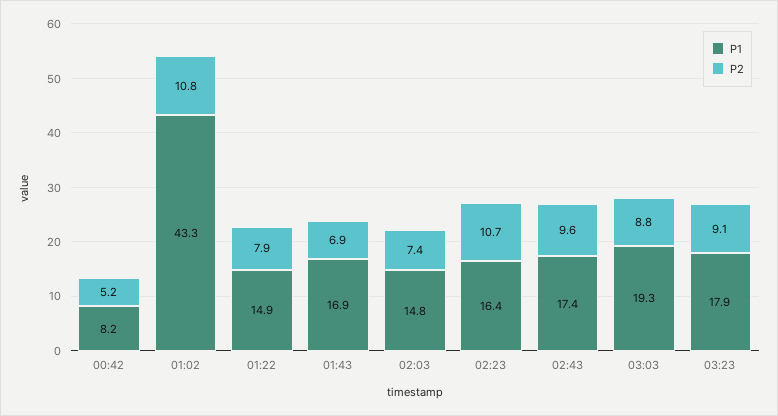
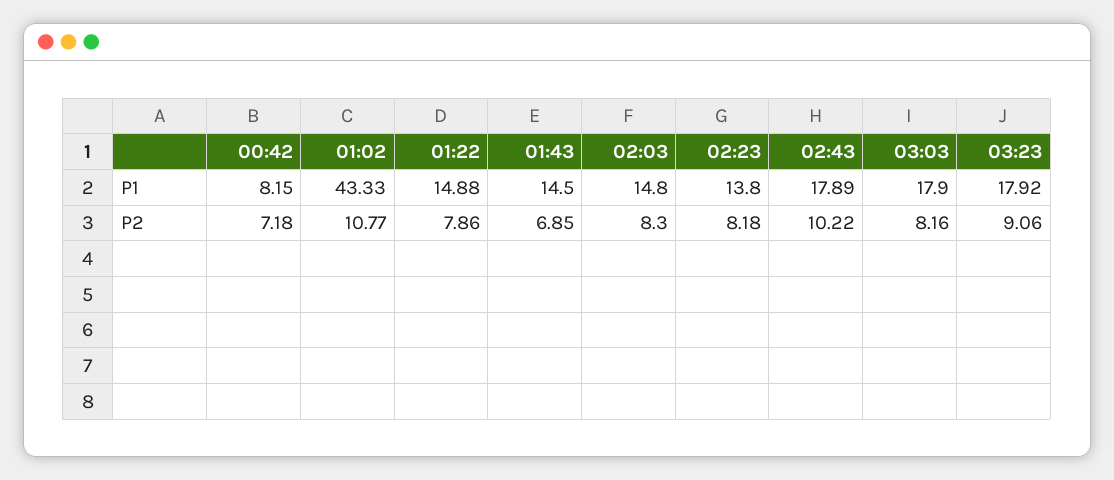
P2, 00:42: 5.2 -> 7.18
P1, 01:43: 16.9 -> 14.5
P2, 02:03: 7.4 -> 8.3
P1, 02:23: 16.4 -> 13.8
P2, 02:23: 10.7 -> 8.18
P1, 02:43: 17.4 -> 17.89
P2, 02:43: 9.6 -> 10.22
P1, 03:03: 19.3 -> 17.9
P2, 03:03: 8.8 -> 8.16

